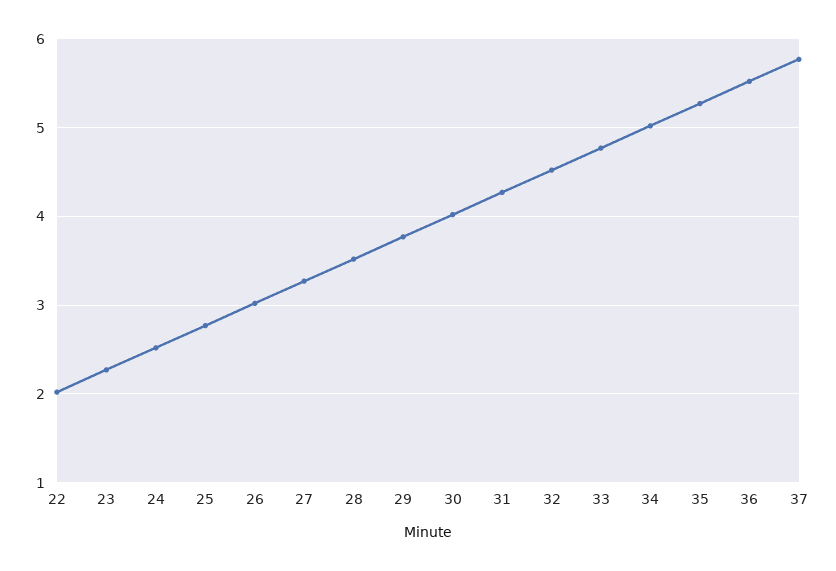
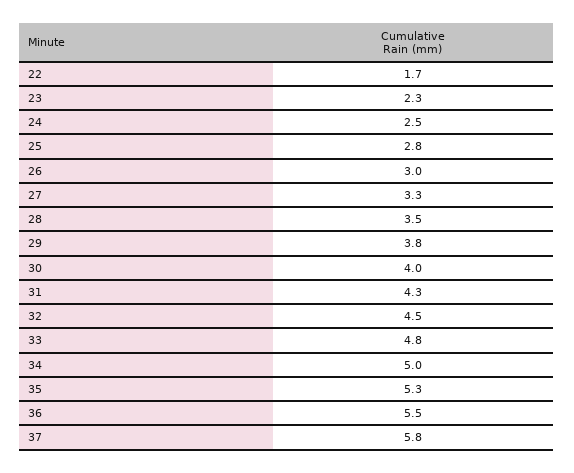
22: 2 -> 1.7

